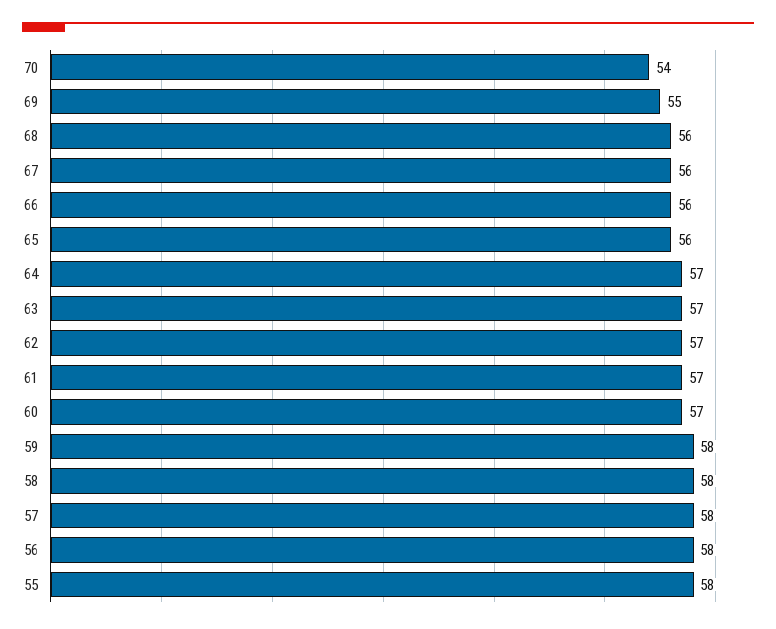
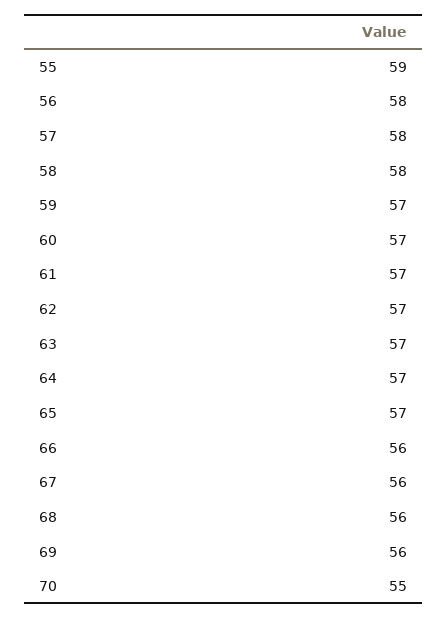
70: 54 -> 55
69: 55 -> 56
65: 56 -> 57
59: 58 -> 57
55: 58 -> 59

